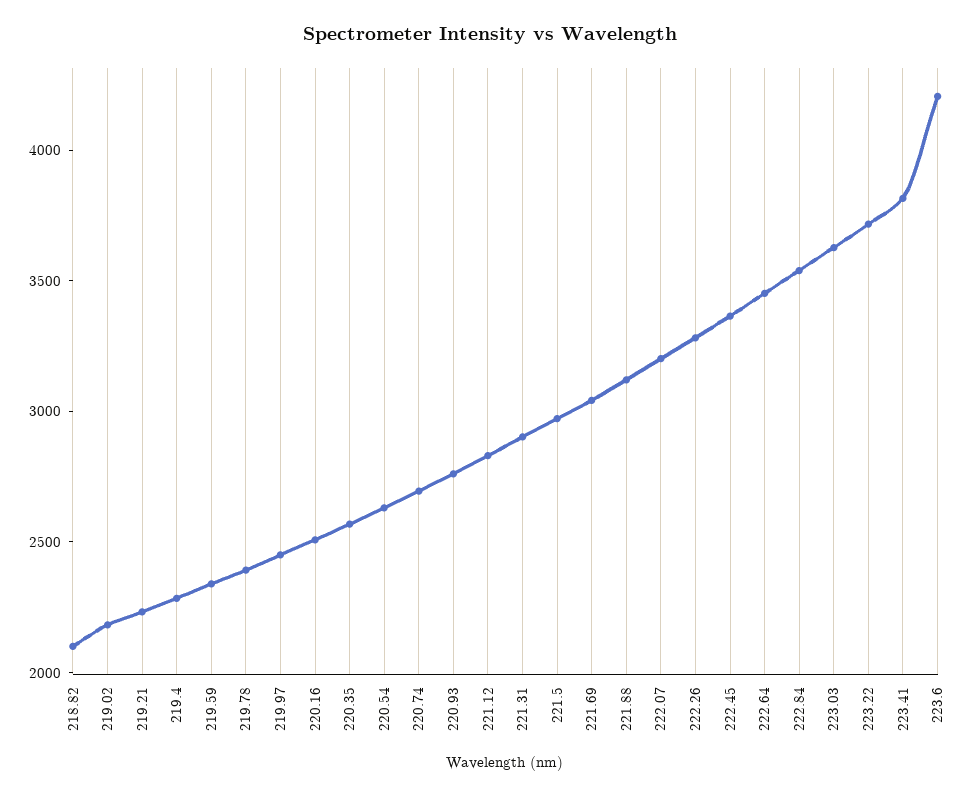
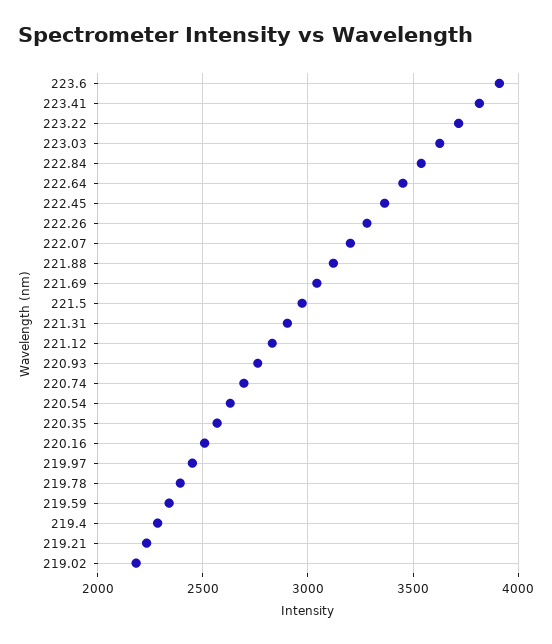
218.82: 2100 -> none
223.6: 4200 -> 3900

